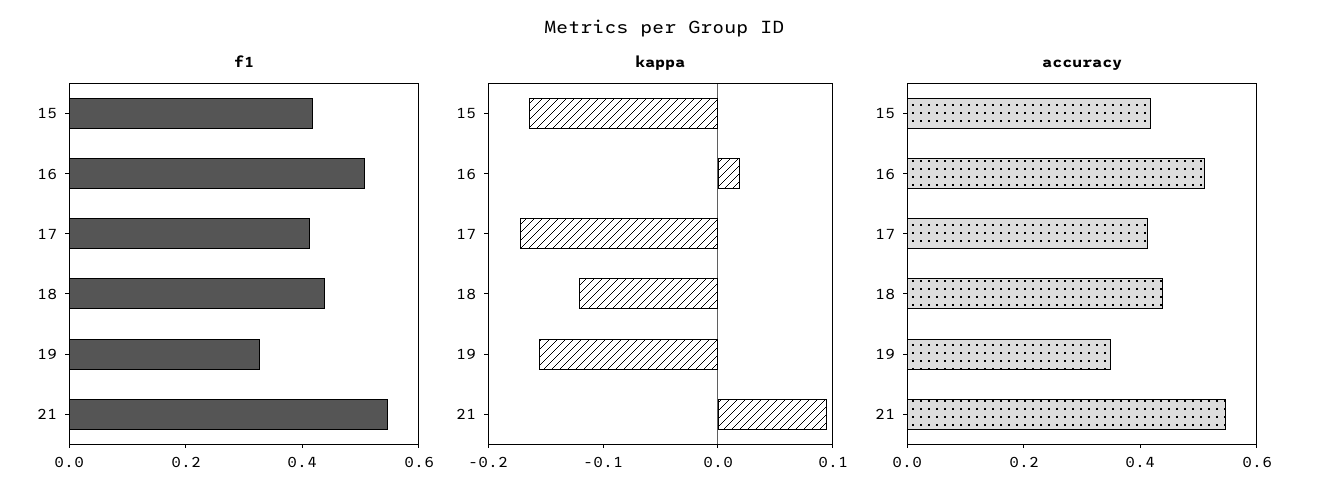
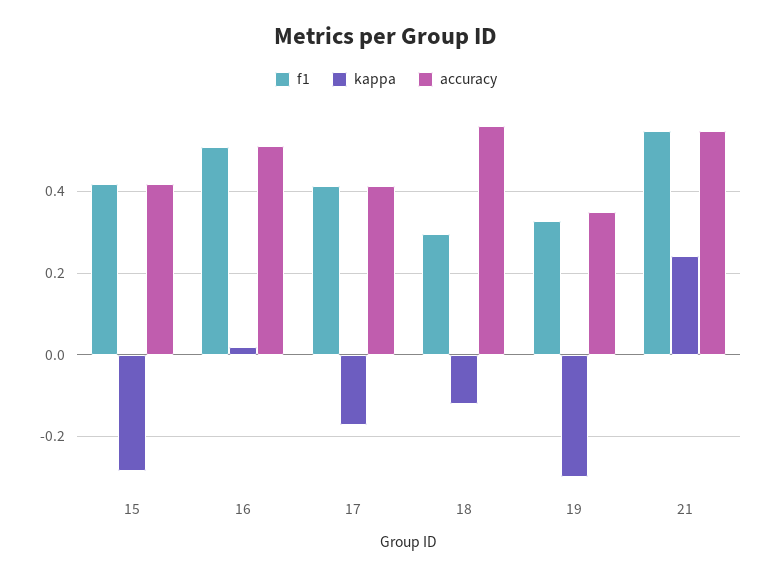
f1, 18: 0.45 -> 0.3
kappa, 15: -0.16 -> -0.28
kappa, 19: -0.16 -> -0.3
kappa, 21: 0.1 -> 0.24
accuracy, 18: 0.45 -> 0.56

